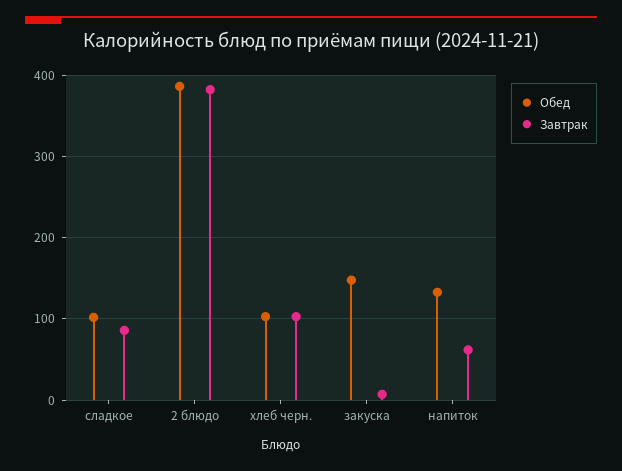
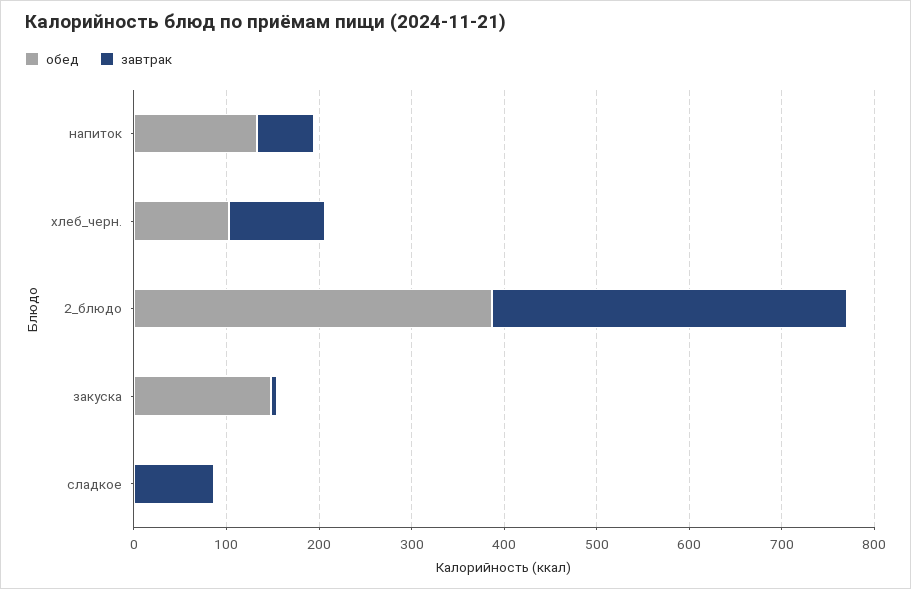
Обед, сладкое: 100 -> 0

